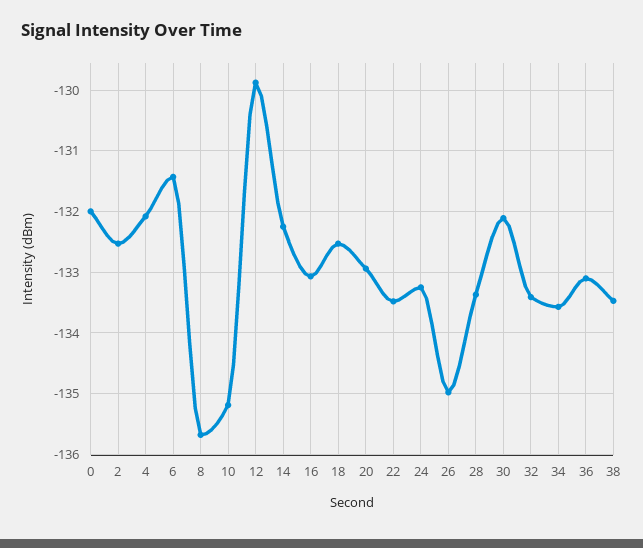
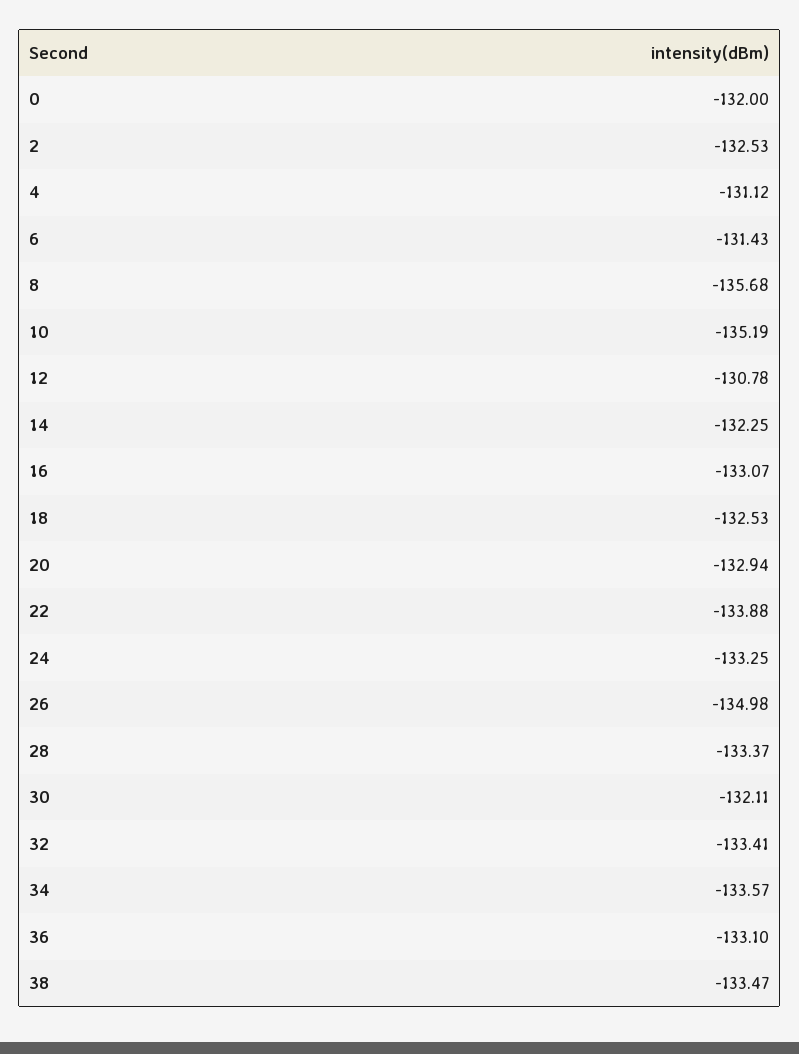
4: -132.1 -> -131.12
12: -129.9 -> -130.78
22: -133.5 -> -133.88

